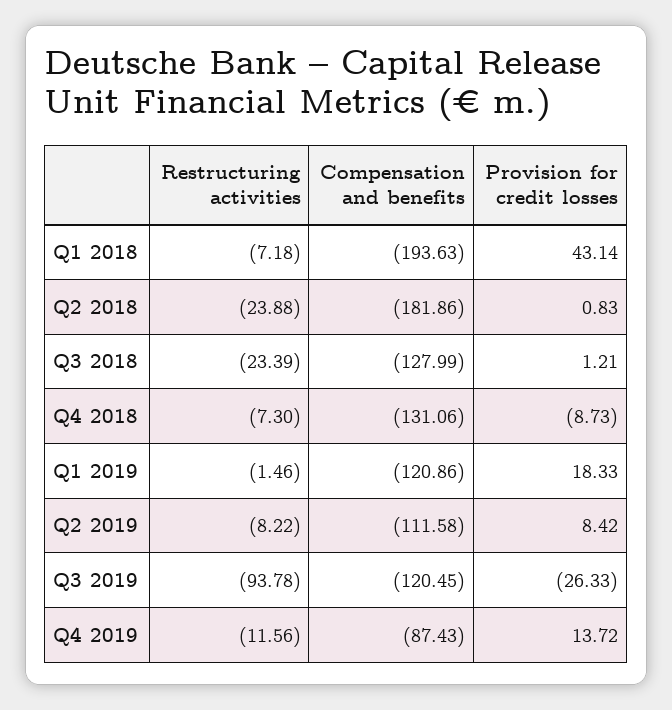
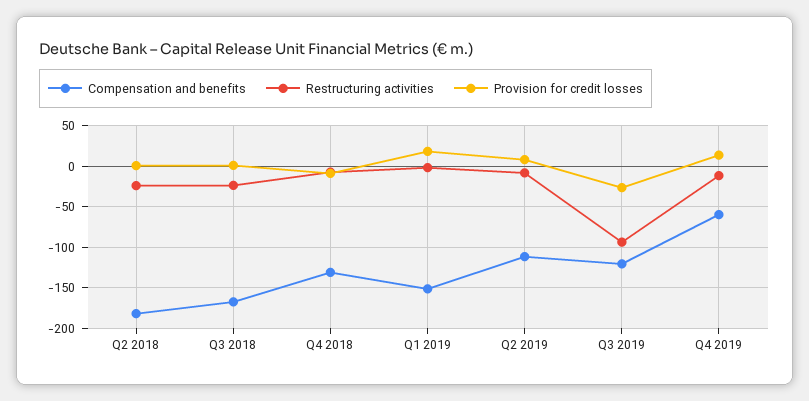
Restructuring activities, Q1 2018: -7.18 -> none
Compensation and benefits, Q1 2018: -193.63 -> none
Provision for credit losses, Q1 2018: 43.14 -> none
Compensation and benefits, Q3 2018: -127.99 -> -170
Compensation and benefits, Q1 2019: -120.86 -> -150
Compensation and benefits, Q4 2019: -87.43 -> -60

